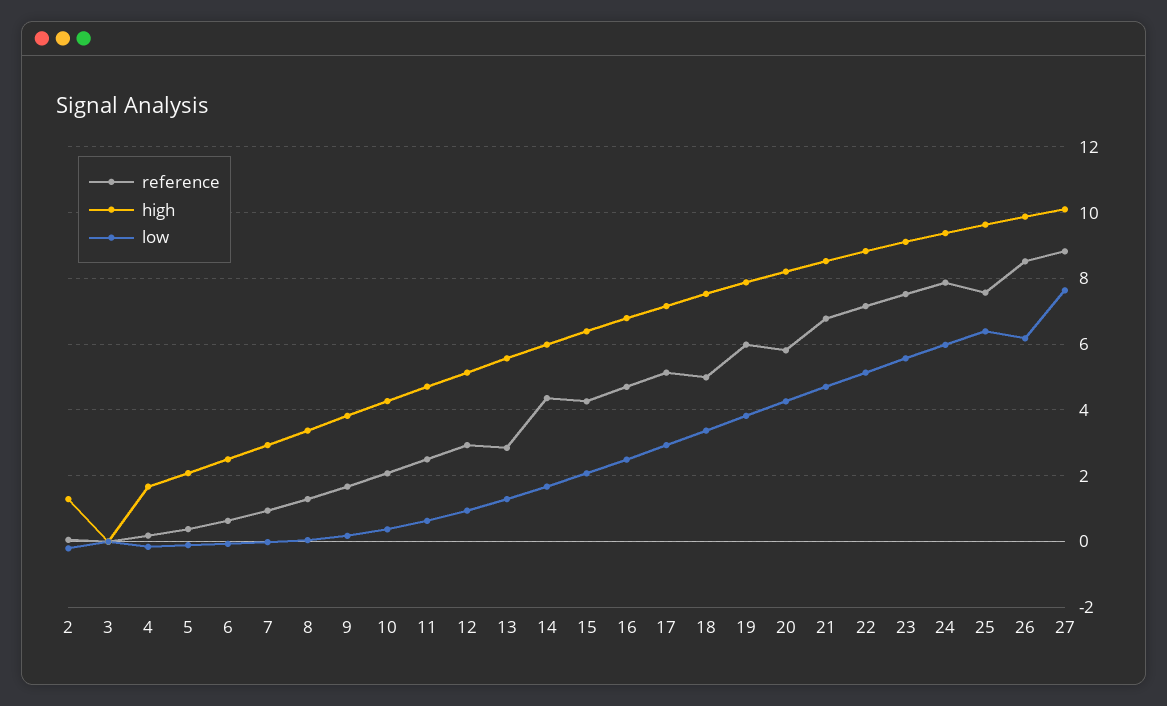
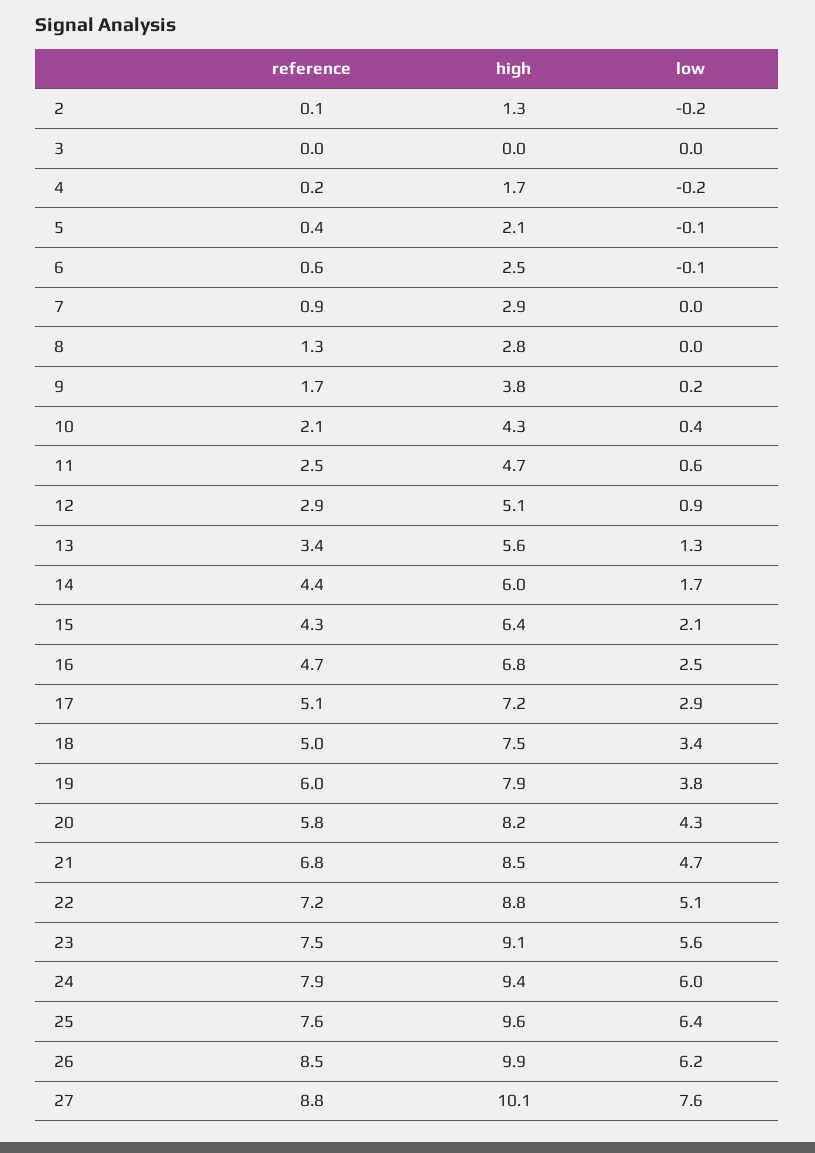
high, 8: 3.4 -> 2.8
reference, 13: 2.8 -> 3.4

